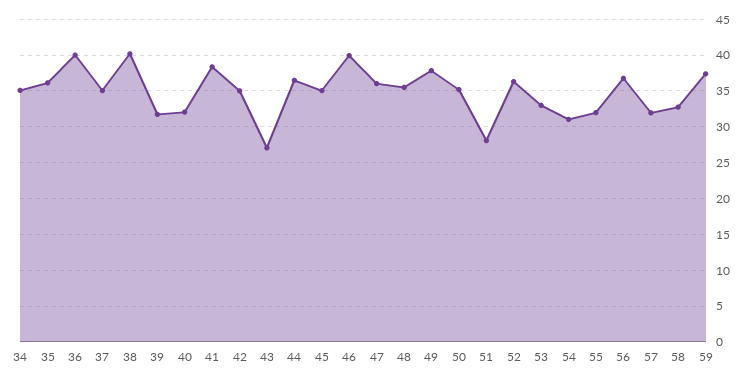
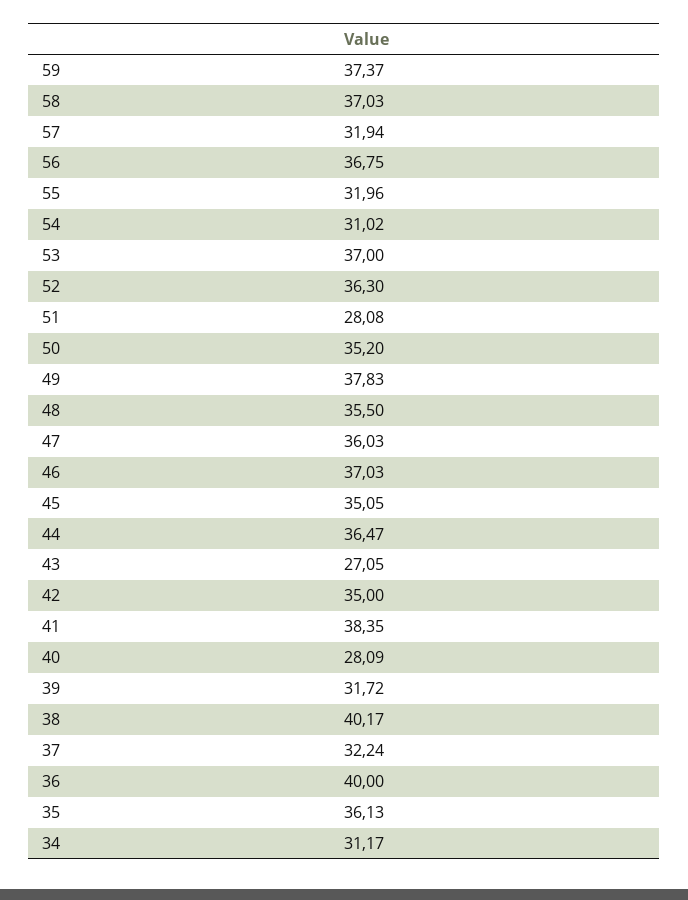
34: 35 -> 31.17
37: 35 -> 32.24
40: 32 -> 28.09
46: 40 -> 37.03
53: 33 -> 37
58: 33 -> 37.03

